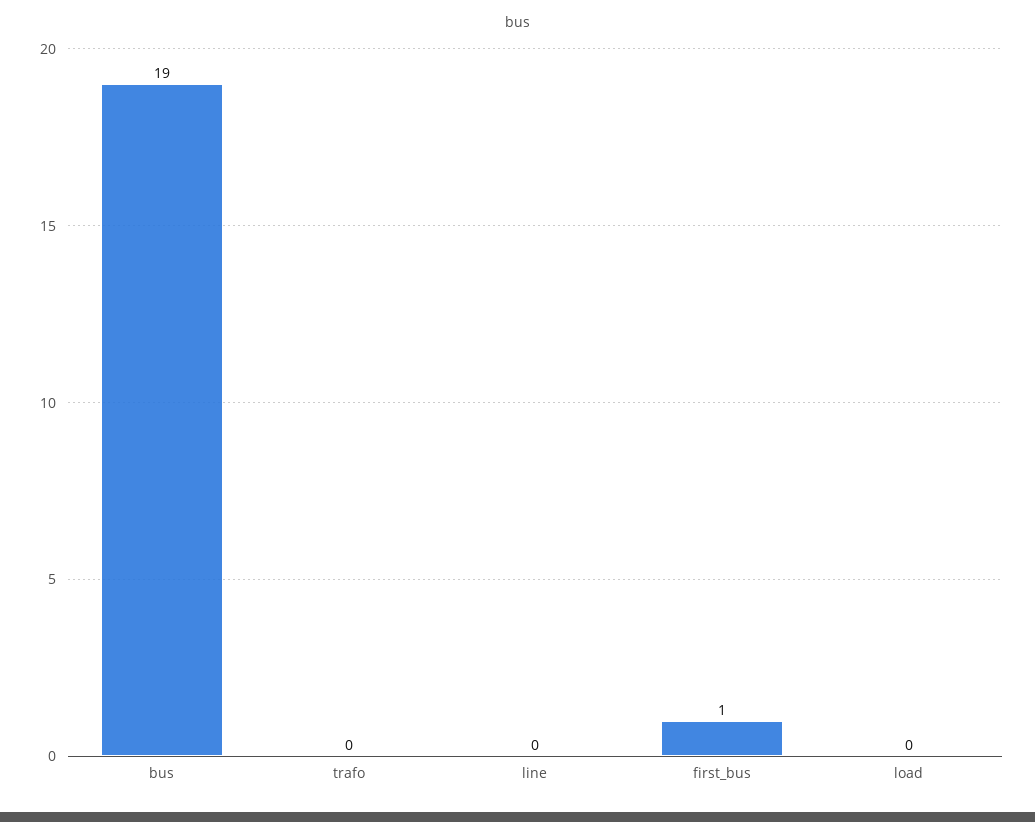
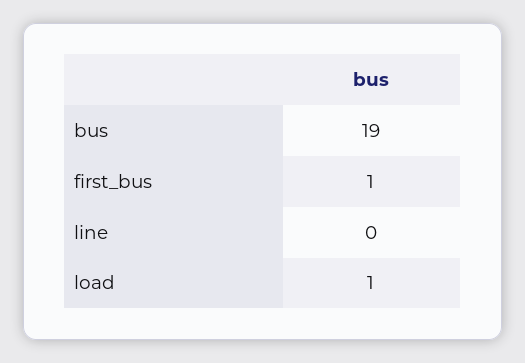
trafo: 0 -> none
load: 0 -> 1

